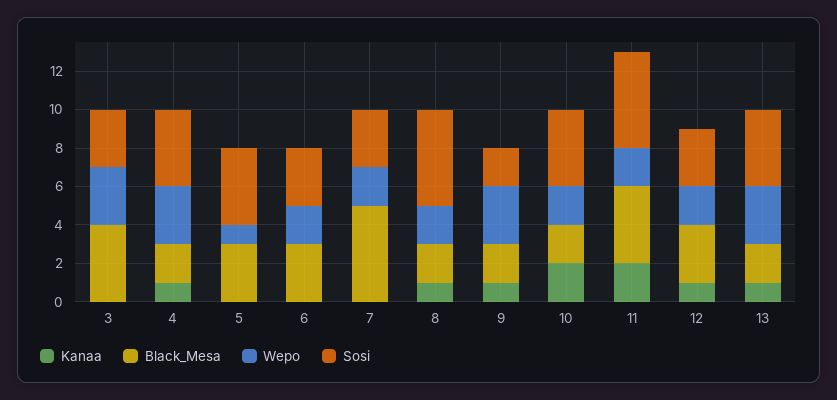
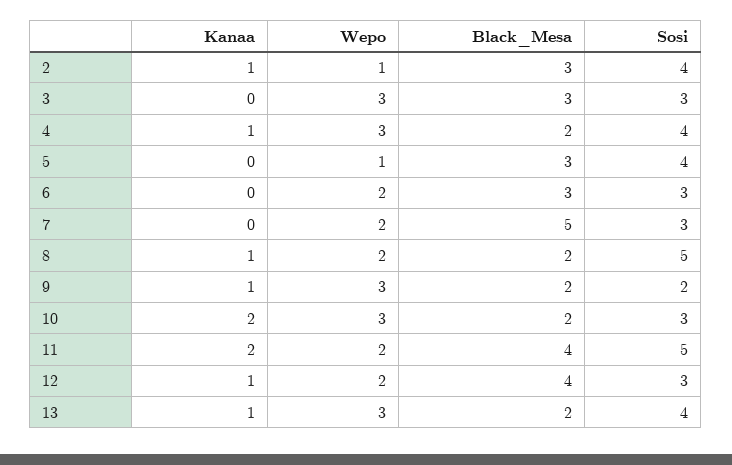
Black_Mesa, 3: 4 -> 3
Wepo, 10: 2 -> 3
Sosi, 10: 4 -> 3
Black_Mesa, 12: 3 -> 4
Kanaa, 2: none -> 1
Wepo, 2: none -> 1
Black_Mesa, 2: none -> 3
Sosi, 2: none -> 4

